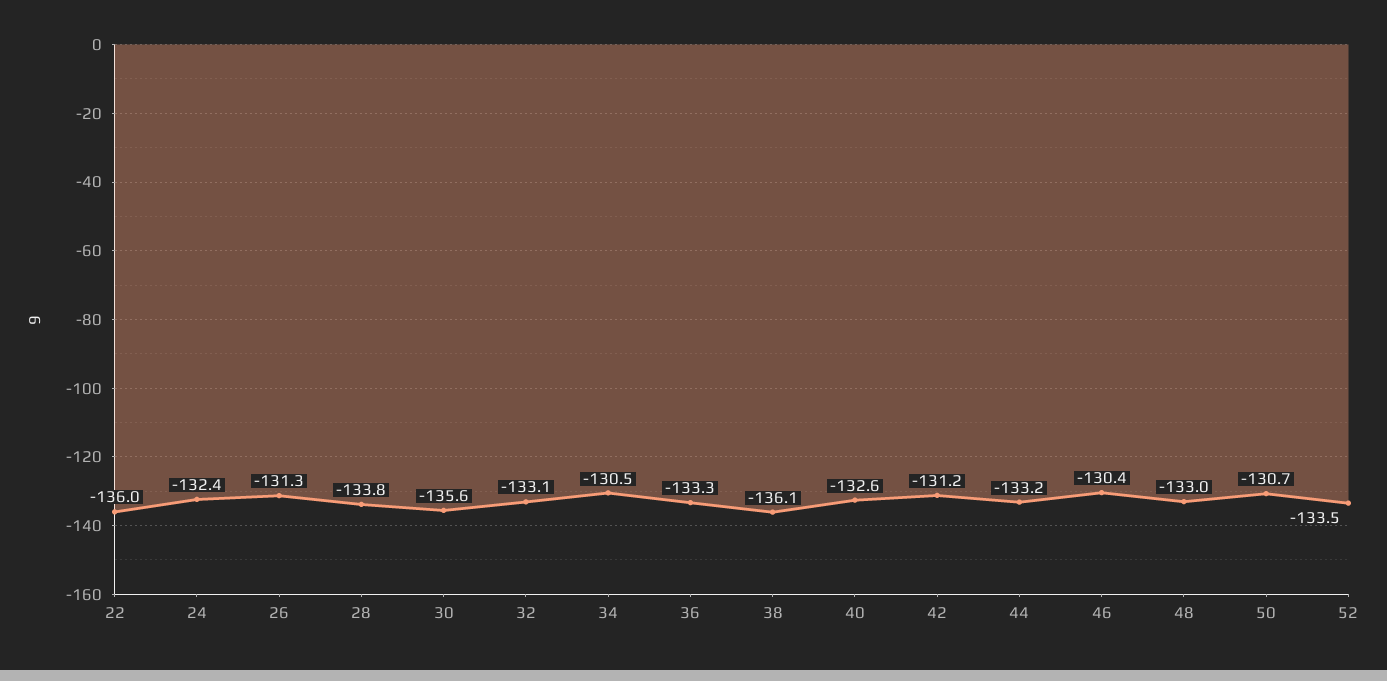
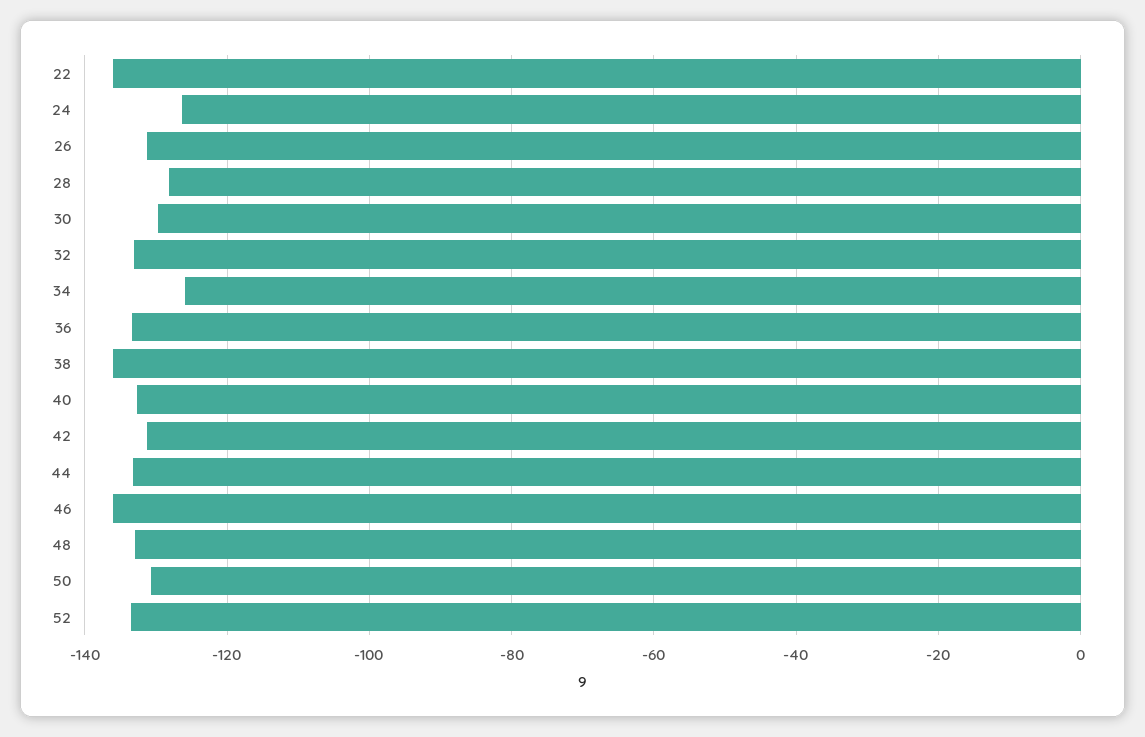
24: -132.4 -> -126
28: -133.8 -> -128
30: -135.6 -> -130
34: -130.5 -> -126
46: -130.4 -> -136

